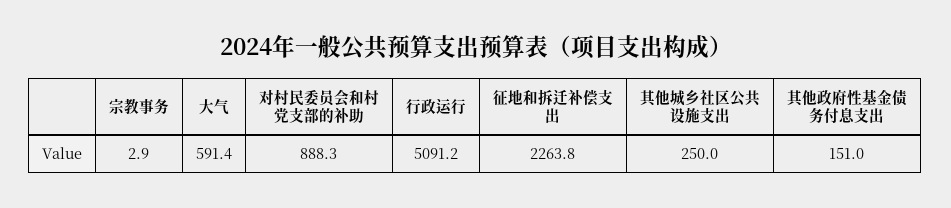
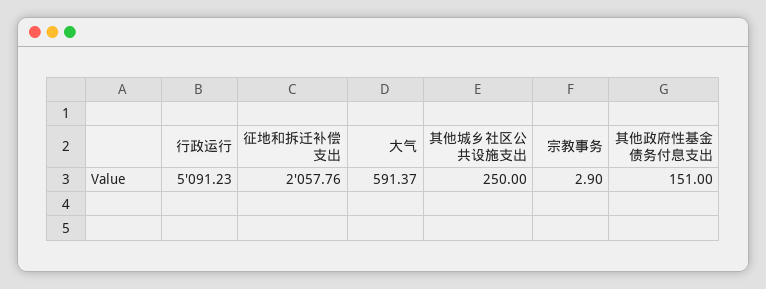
对村民委员会和村党支部的补助: 888.3 -> none
征地和拆迁补偿支出: 2263.8 -> 2057.76

